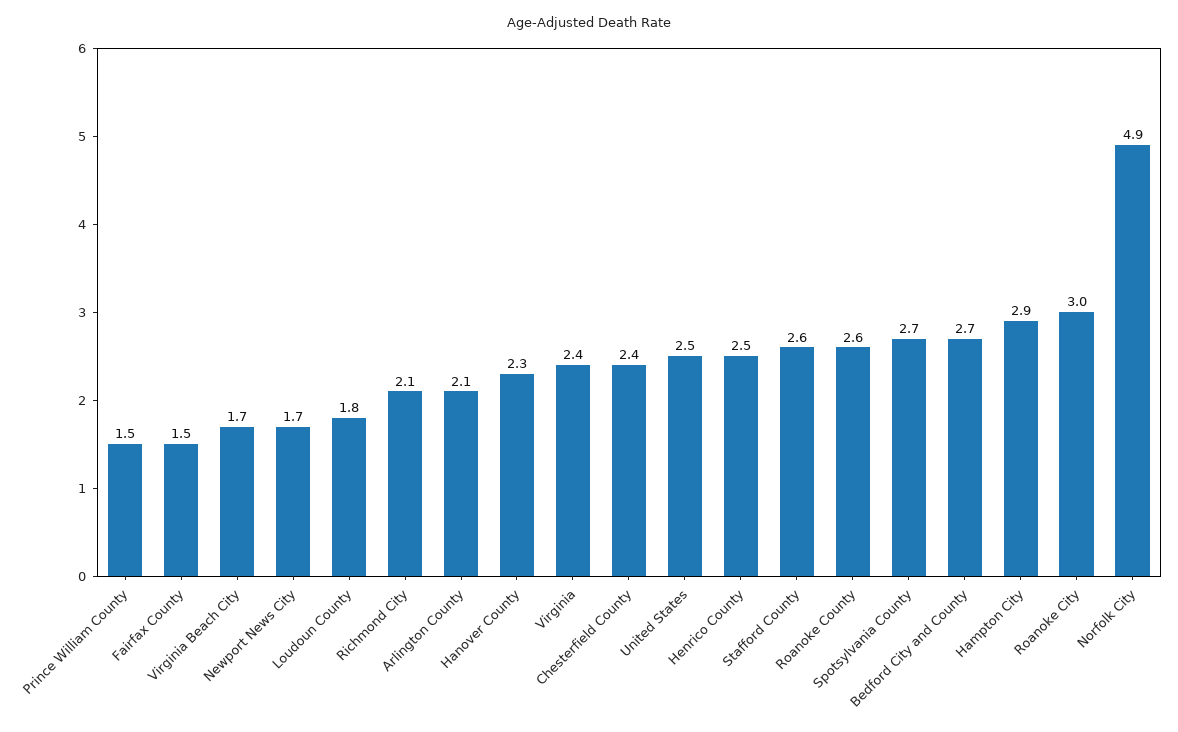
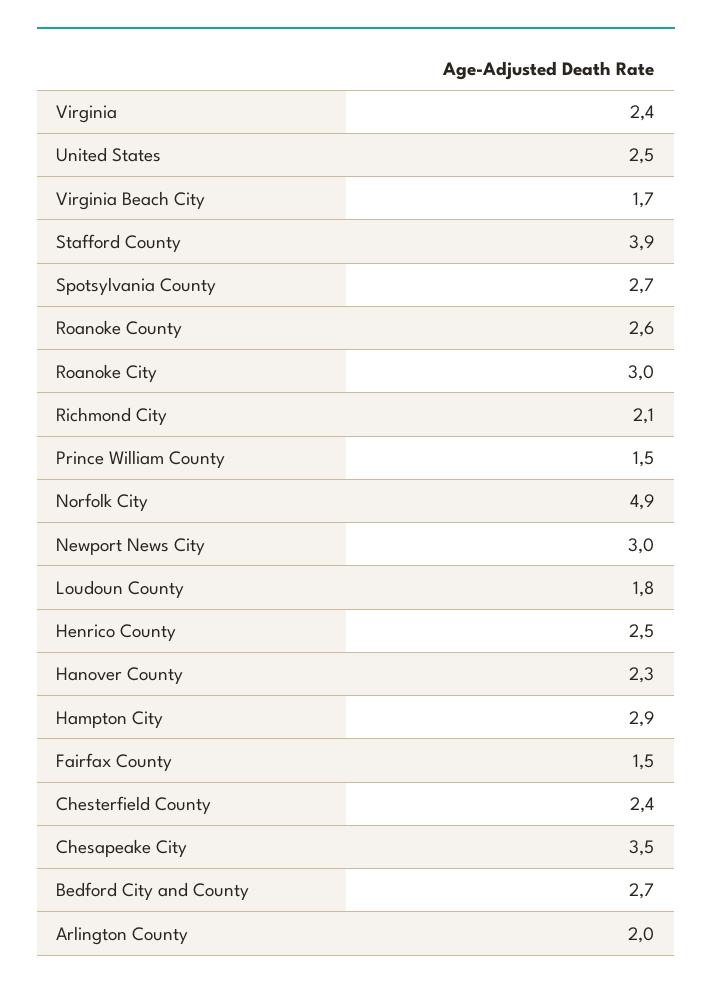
Newport News City: 1.7 -> 3
Arlington County: 2.1 -> 2
Stafford County: 2.6 -> 3.9
Chesapeake City: none -> 3.5

